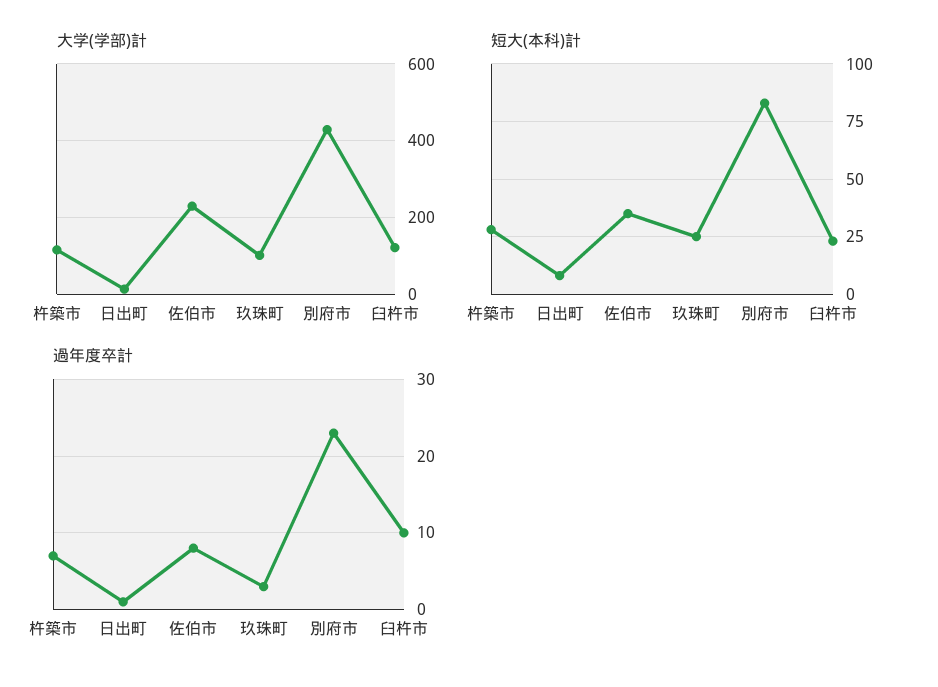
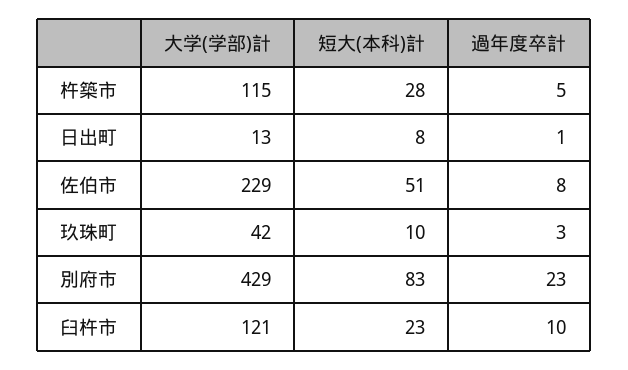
大学(学部)計, 玖珠町: 100 -> 42
短大(本科)計, 佐伯市: 35 -> 51
短大(本科)計, 玖珠町: 25 -> 10
過年度卒計, 杵築市: 7 -> 5

